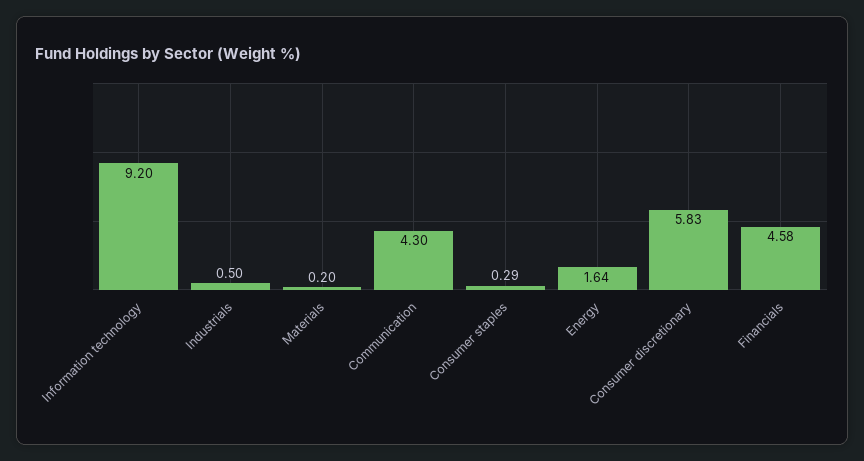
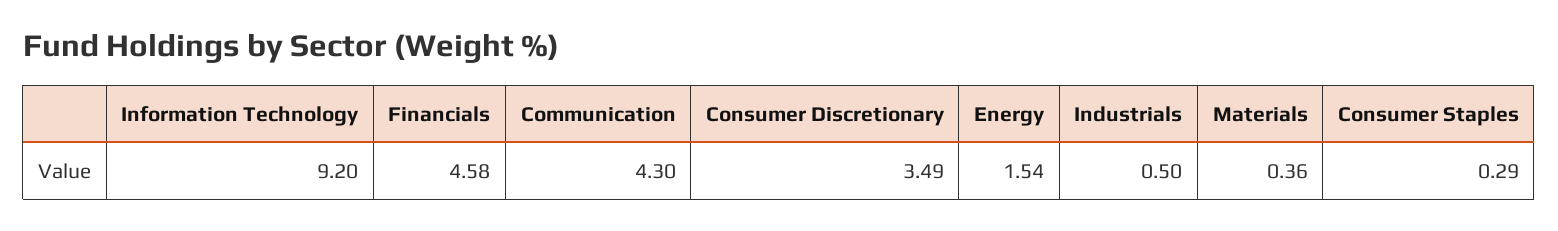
Materials: 0.2 -> 0.36
Energy: 1.64 -> 1.54
Consumer discretionary: 5.83 -> 3.49

